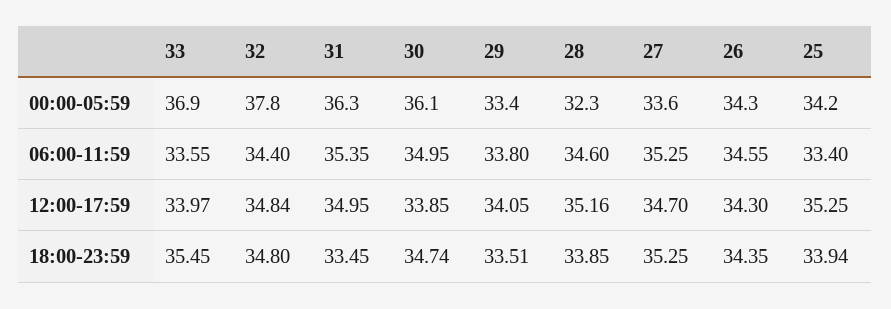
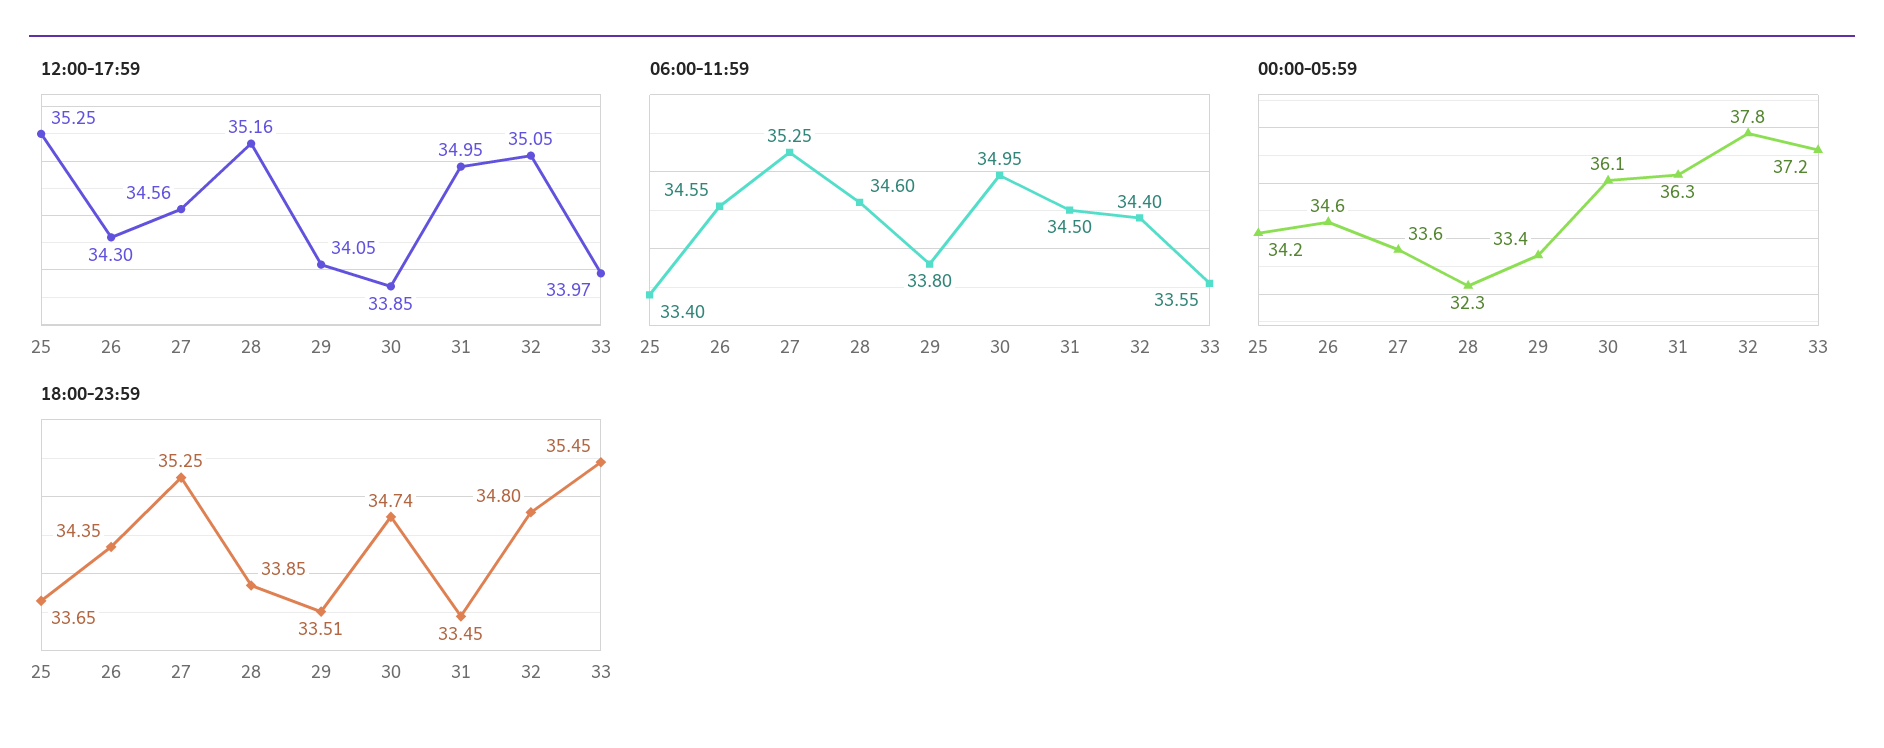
00:00-05:59, 33: 36.9 -> 37.2
00:00-05:59, 26: 34.3 -> 34.6
06:00-11:59, 31: 35.35 -> 34.5
12:00-17:59, 32: 34.84 -> 35.05
12:00-17:59, 27: 34.7 -> 34.56
18:00-23:59, 25: 33.94 -> 33.65

